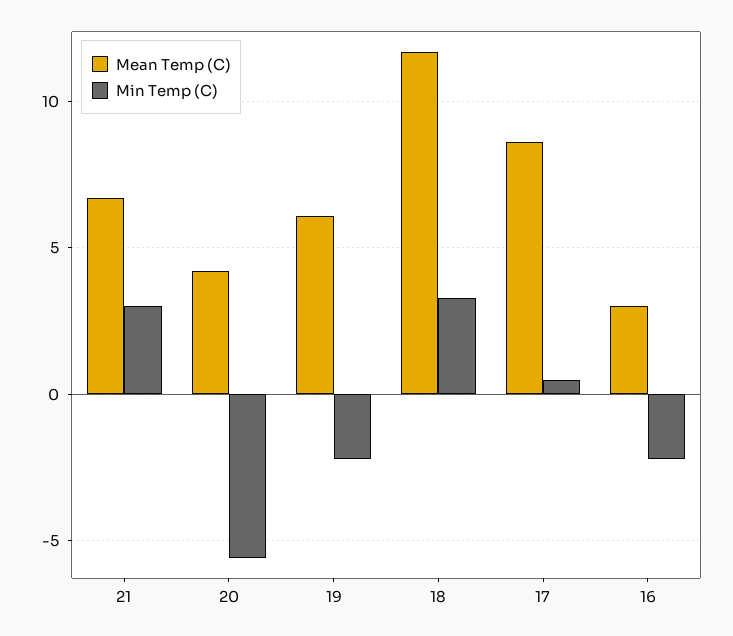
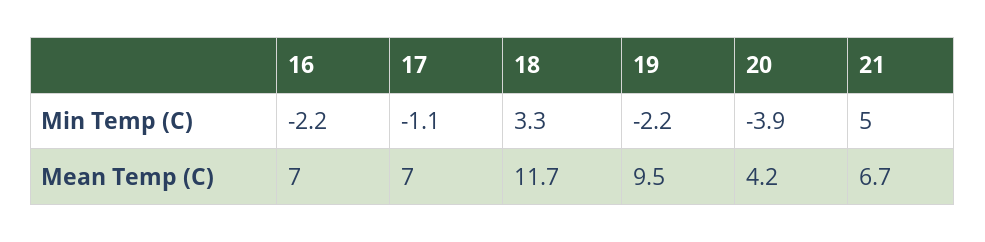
Min Temp (C), 21: 3 -> 5
Min Temp (C), 20: -5.5 -> -3.9
Mean Temp (C), 19: 6 -> 9.5
Mean Temp (C), 17: 8.5 -> 7
Min Temp (C), 17: 0.5 -> -1.1
Mean Temp (C), 16: 3 -> 7

